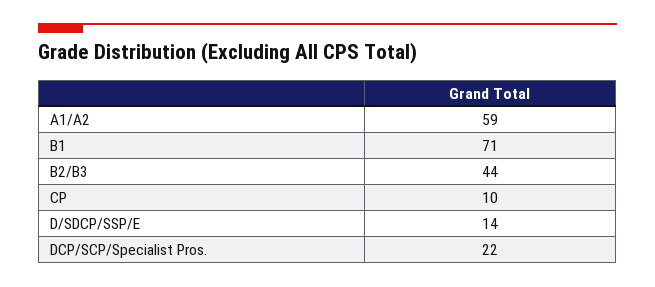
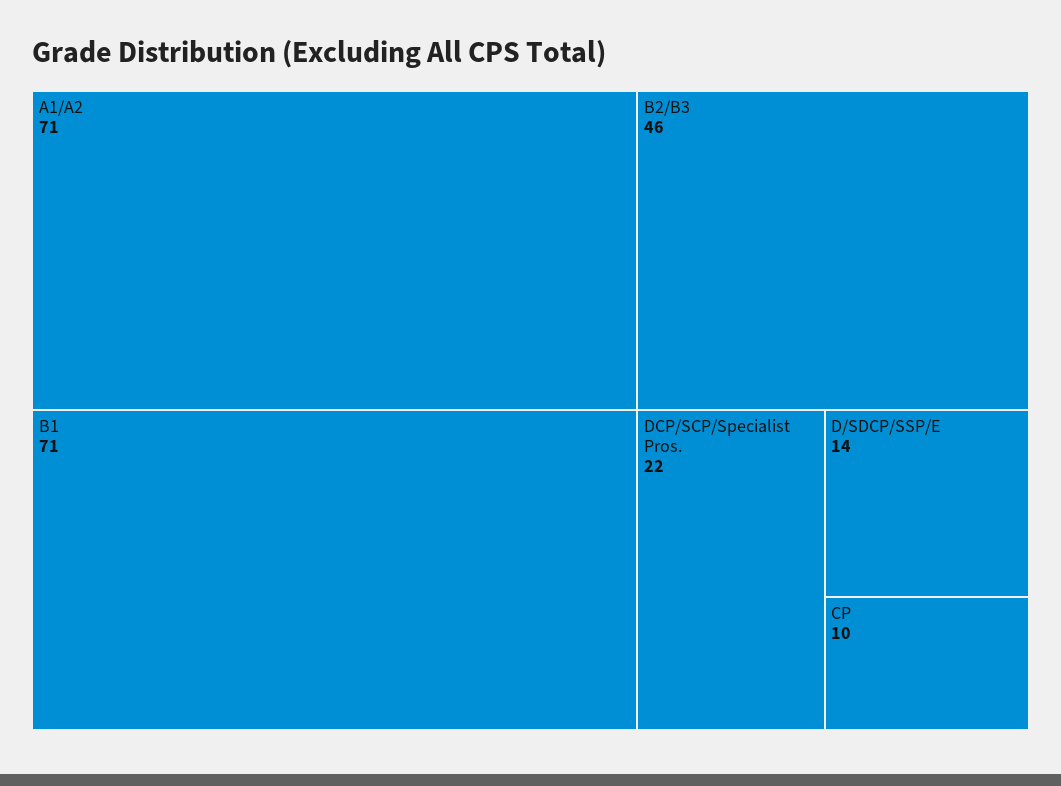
A1/A2: 59 -> 71
B2/B3: 44 -> 46

